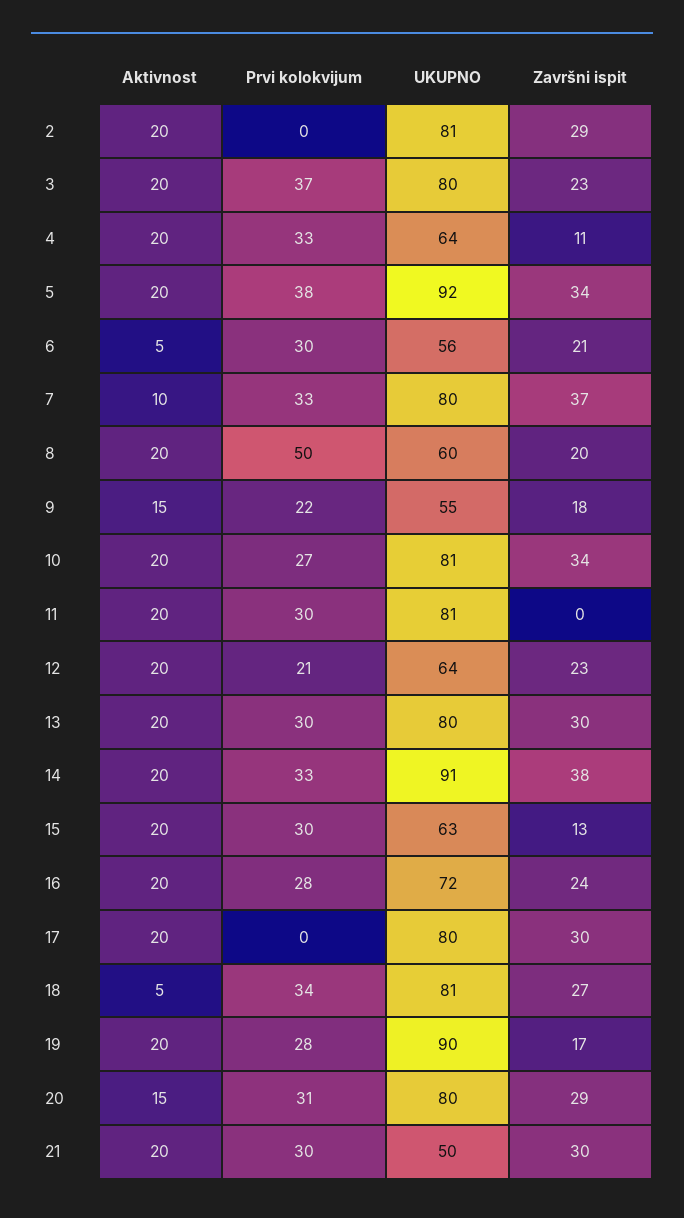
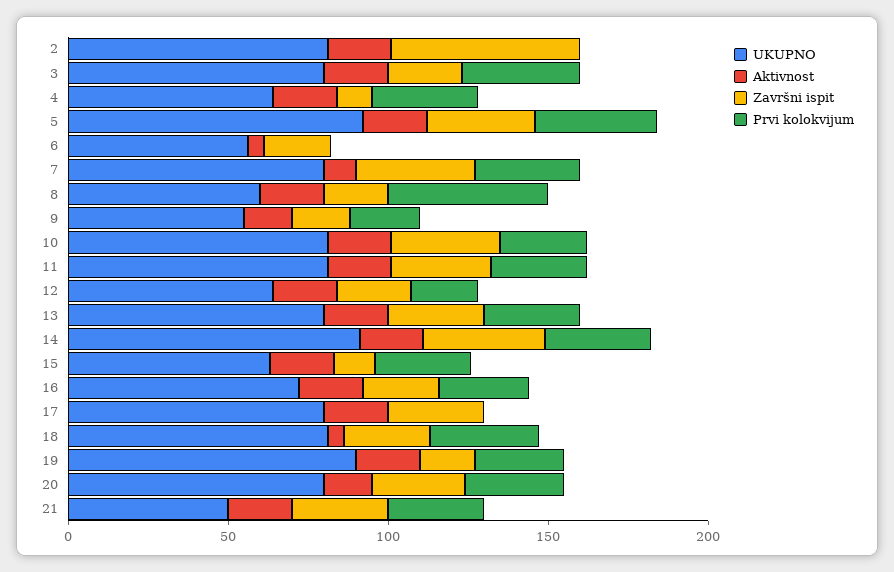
Završni ispit, 2: 29 -> 60
Prvi kolokvijum, 6: 30 -> 0
Završni ispit, 11: 0 -> 30

